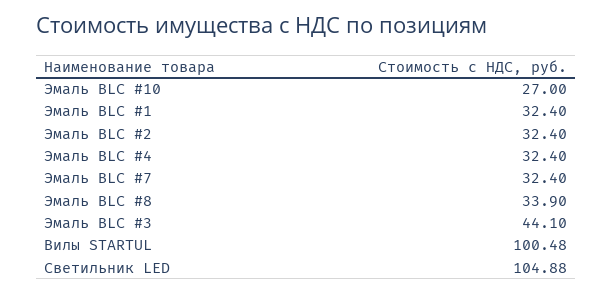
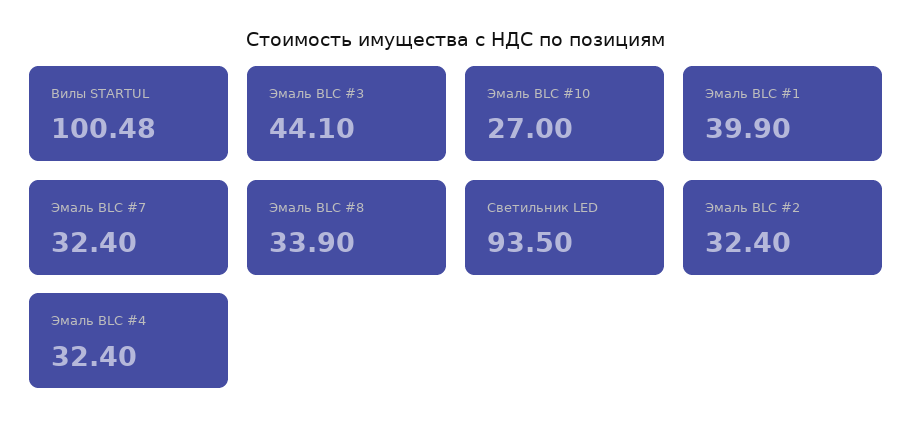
Эмаль BLC #1: 32.4 -> 39.9
Светильник LED: 104.88 -> 93.5

